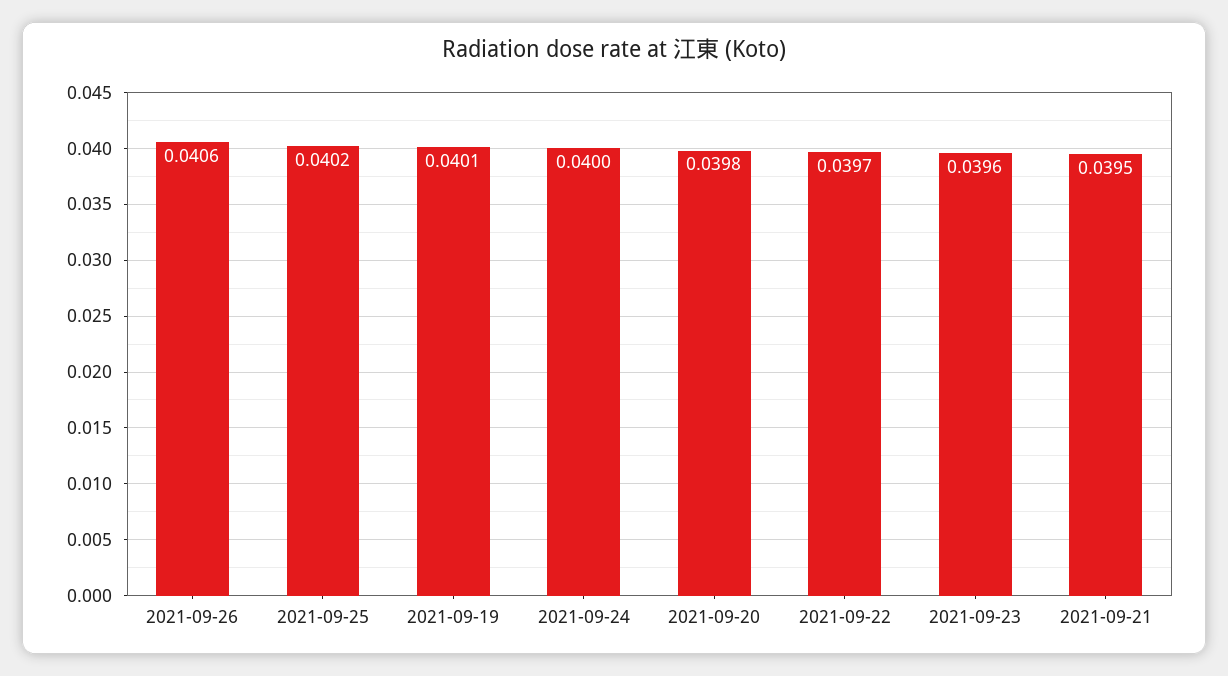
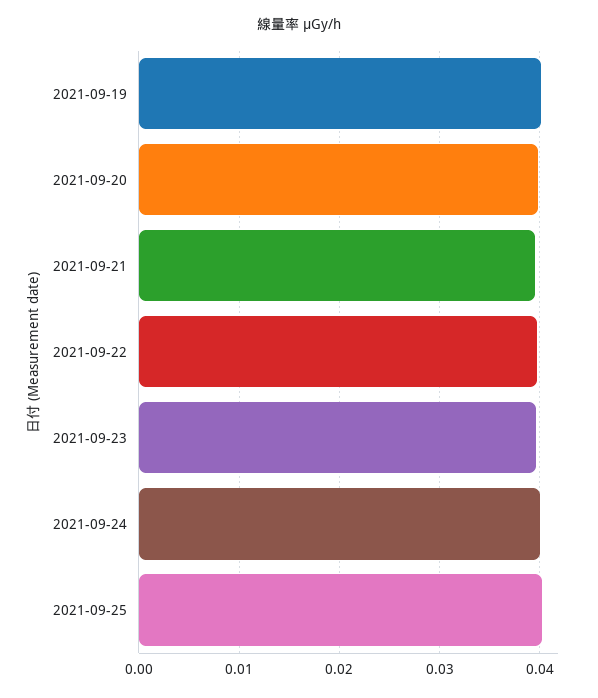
2021-09-26: 0.0406 -> none

